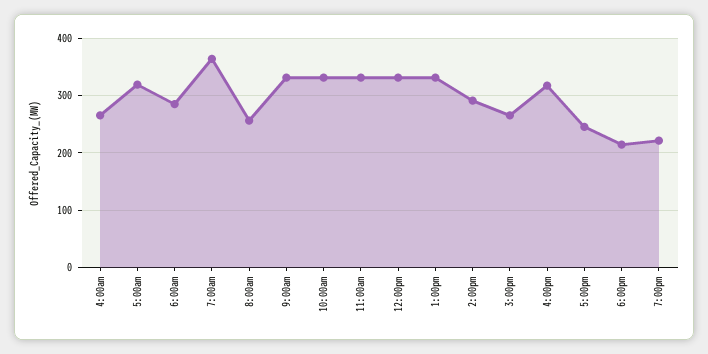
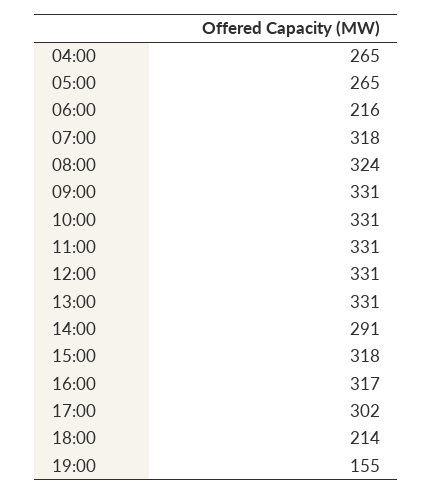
5:00am: 320 -> 265
6:00am: 280 -> 216
7:00am: 360 -> 318
8:00am: 260 -> 324
3:00pm: 260 -> 318
5:00pm: 240 -> 302
7:00pm: 220 -> 155

